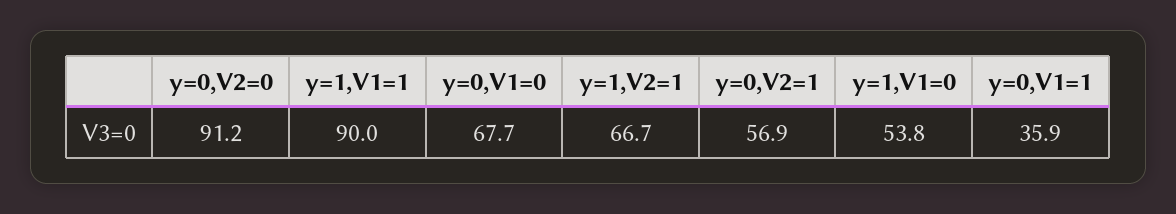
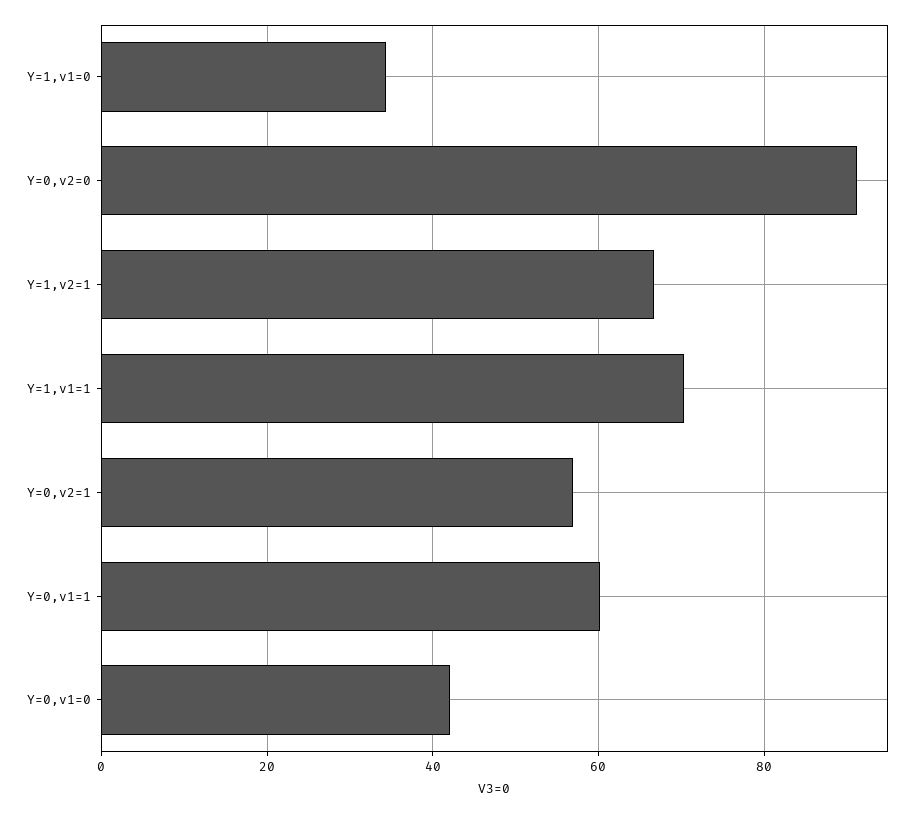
y=1,V1=1: 90 -> 70
y=0,V1=0: 67.7 -> 42
y=1,V1=0: 53.8 -> 34
y=0,V1=1: 35.9 -> 60

